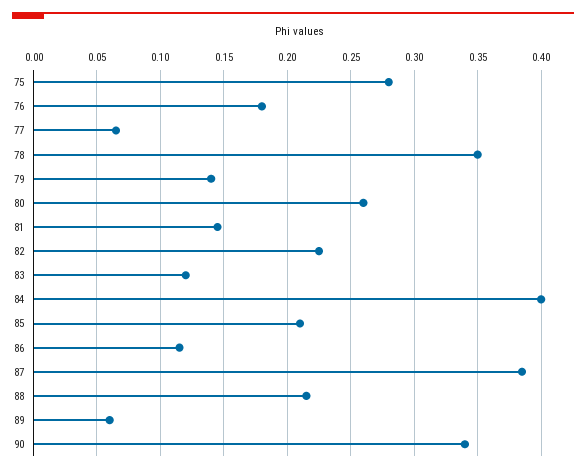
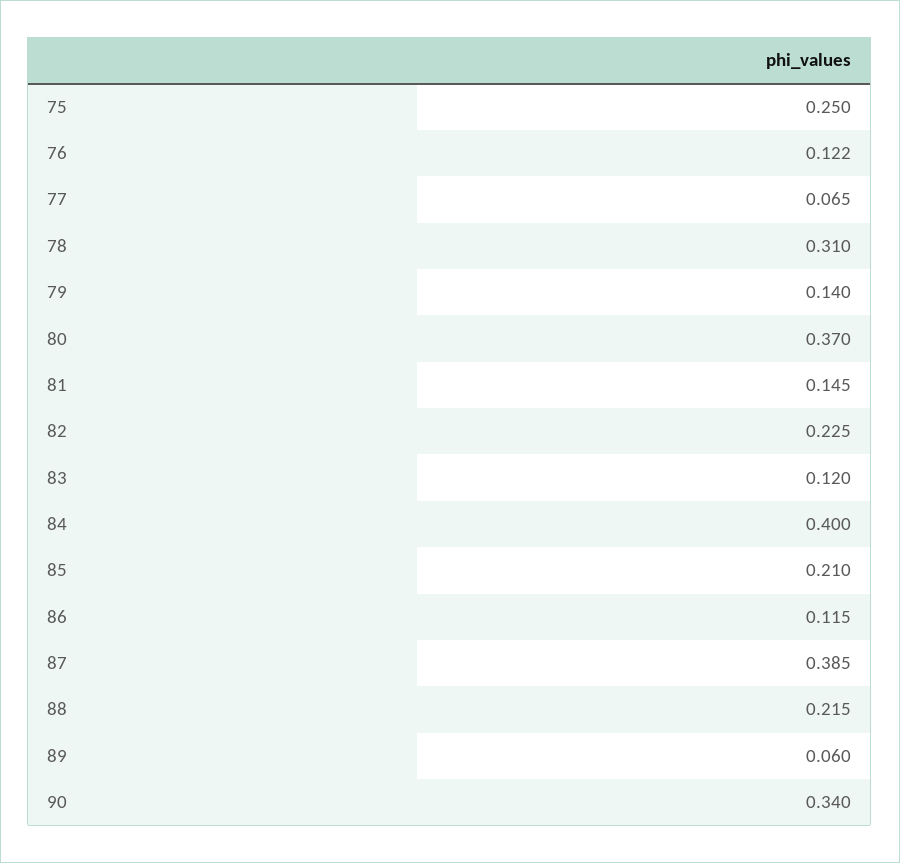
75: 0.28 -> 0.25
76: 0.18 -> 0.122
78: 0.35 -> 0.31
80: 0.26 -> 0.37

